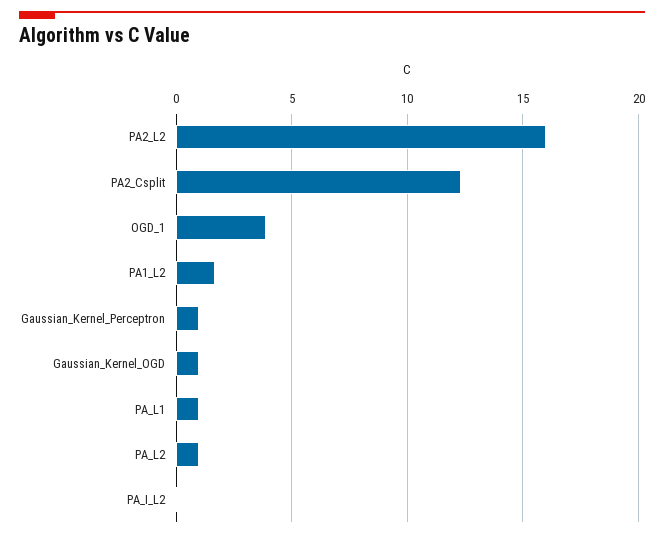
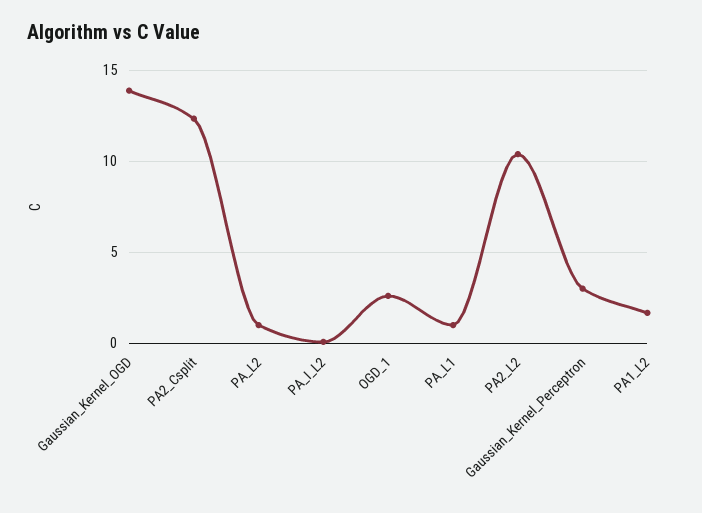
PA2_L2: 16 -> 10.5
OGD_1: 4 -> 2.5
Gaussian_Kernel_Perceptron: 1 -> 3
Gaussian_Kernel_OGD: 1 -> 14

